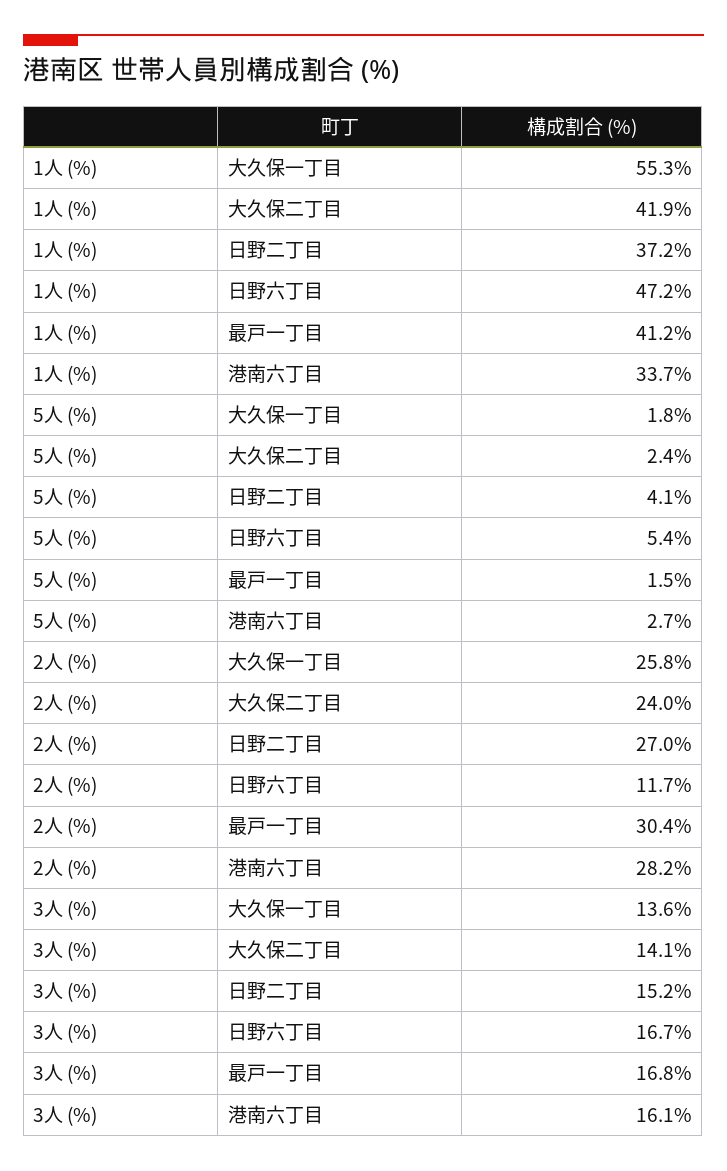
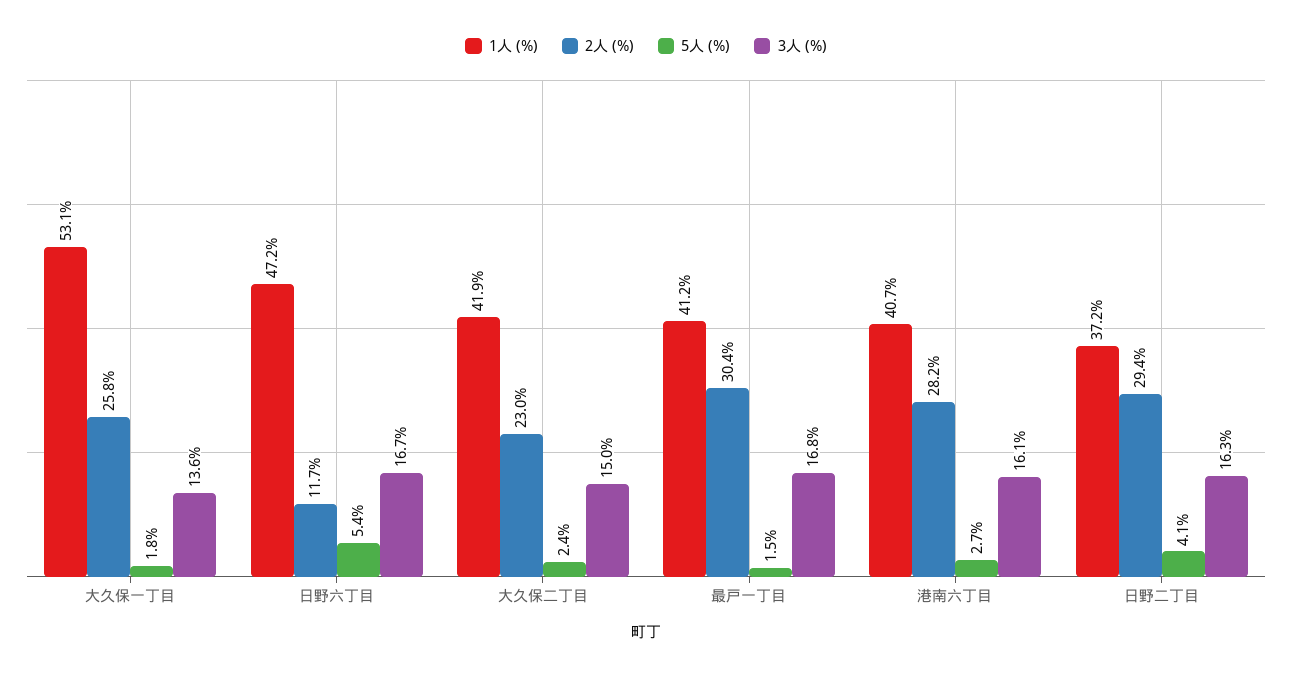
1人 (%), 大久保一丁目: 55.3 -> 53.1
1人 (%), 港南六丁目: 33.7 -> 40.7
2人 (%), 大久保二丁目: 24 -> 23
2人 (%), 日野二丁目: 27 -> 29.4
3人 (%), 大久保二丁目: 14.1 -> 15
3人 (%), 日野二丁目: 15.2 -> 16.3

